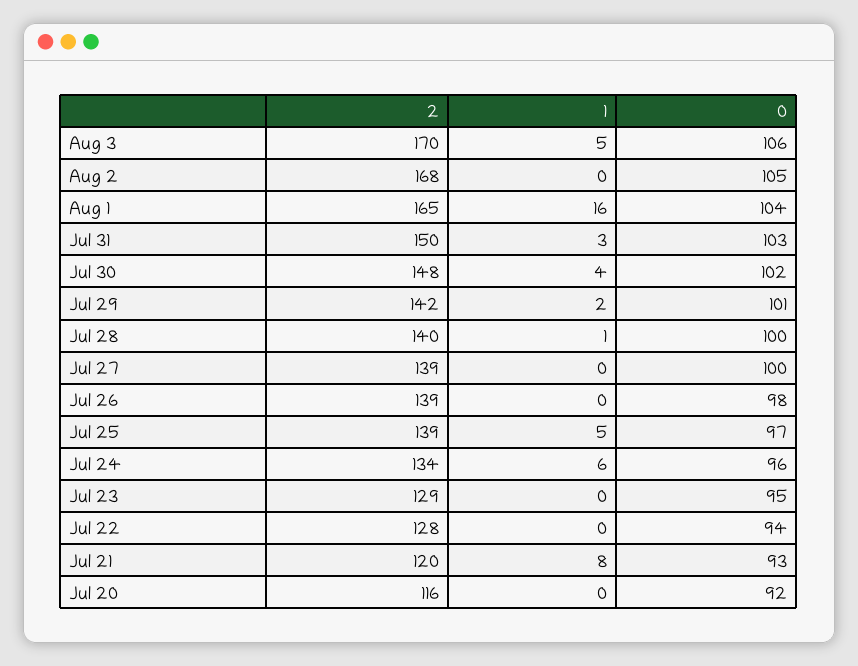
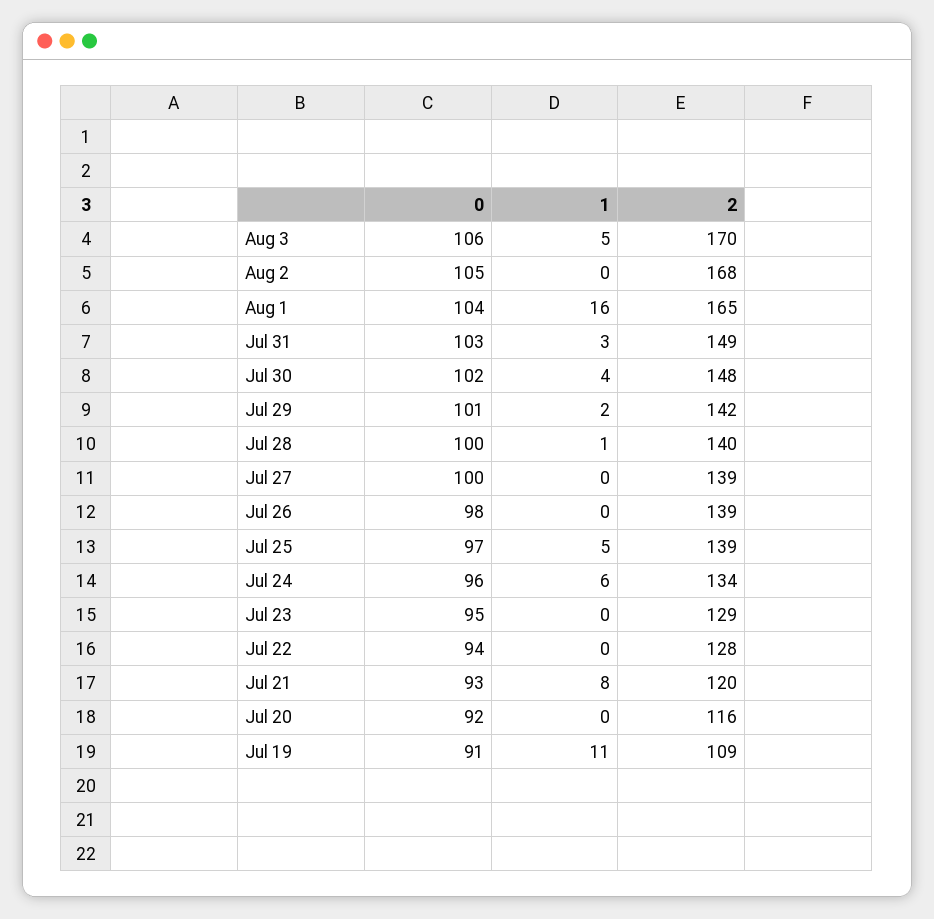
2, Jul 31: 150 -> 149
0, Jul 19: none -> 91
1, Jul 19: none -> 11
2, Jul 19: none -> 109

